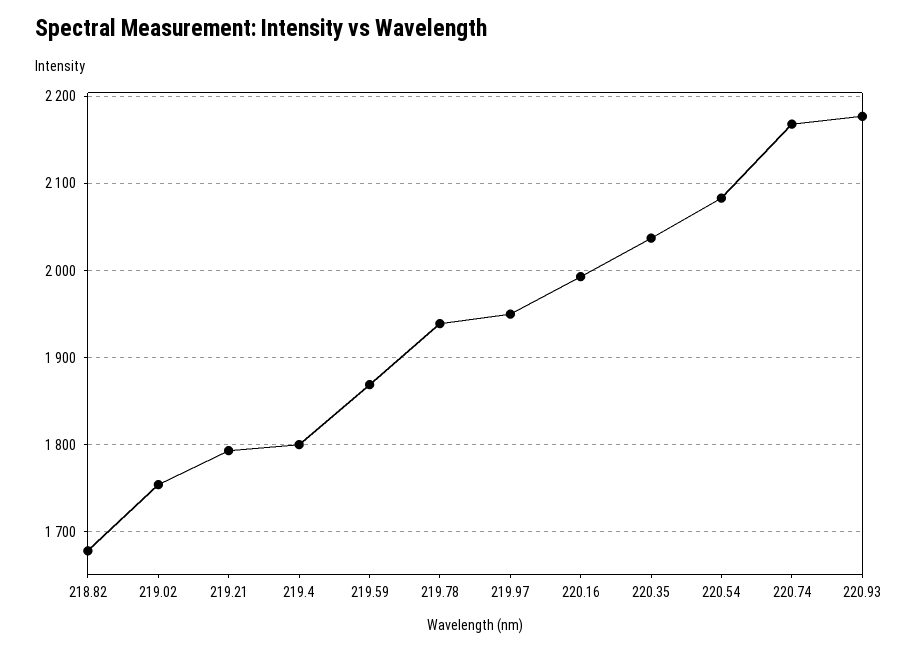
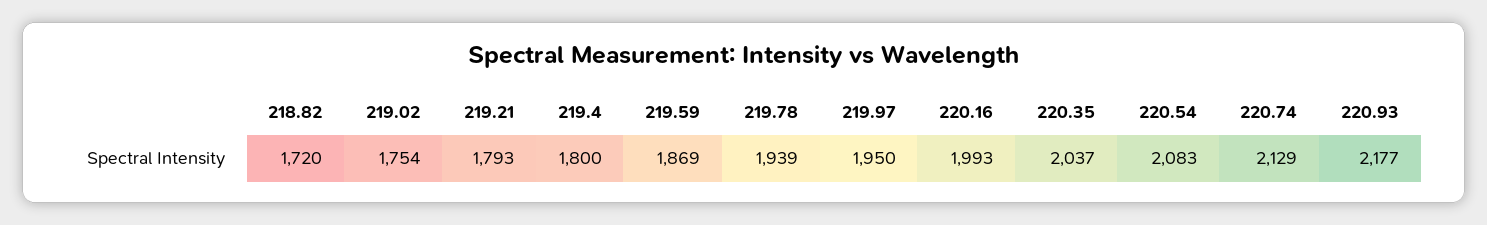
218.82: 1680 -> 1720
220.74: 2170 -> 2129

